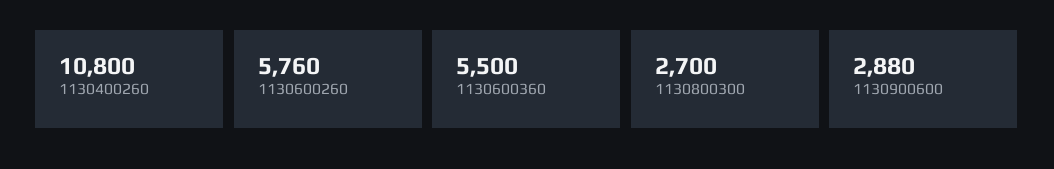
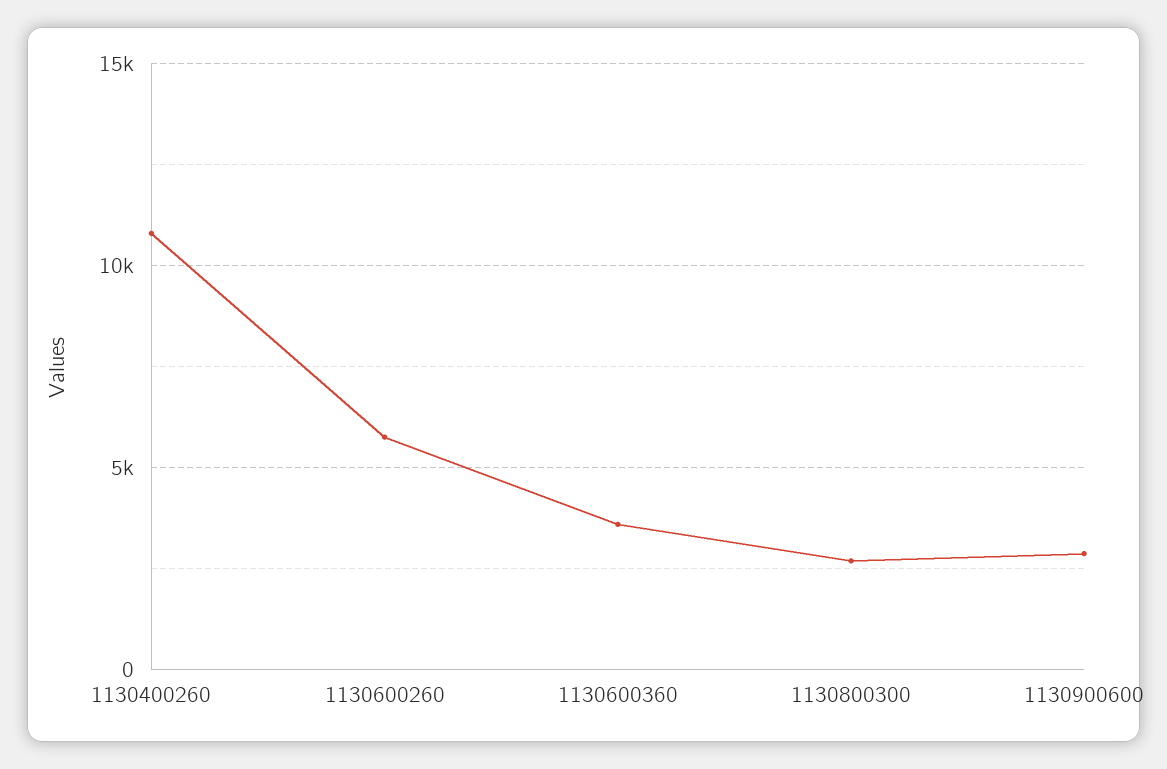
1130600360: 5500 -> 3500

